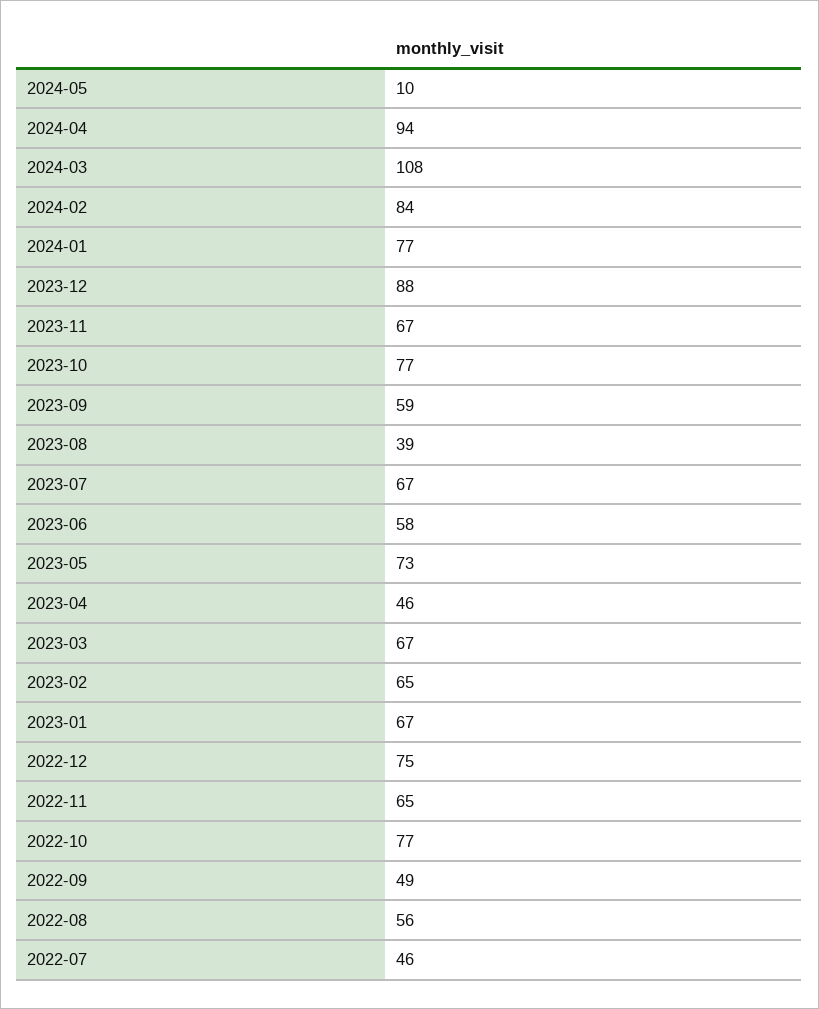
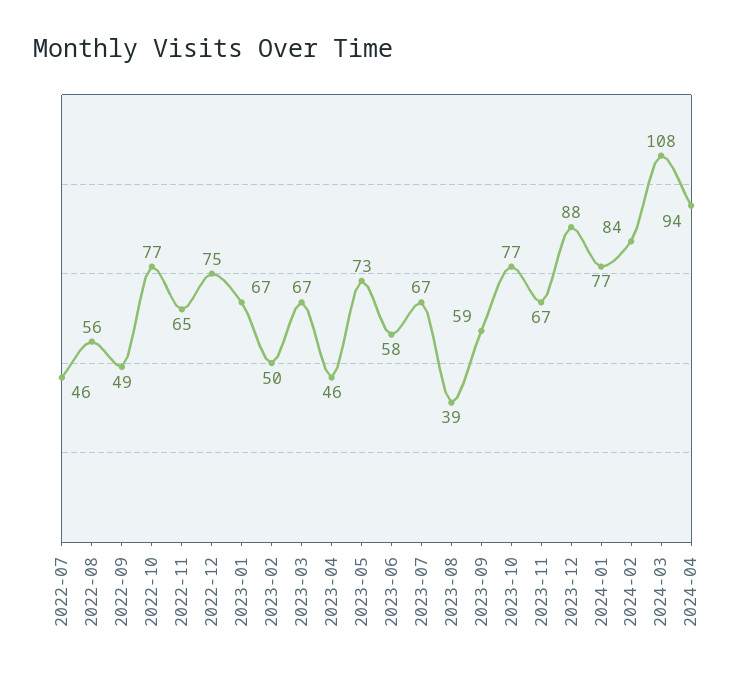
2024-05: 10 -> none
2023-02: 65 -> 50

